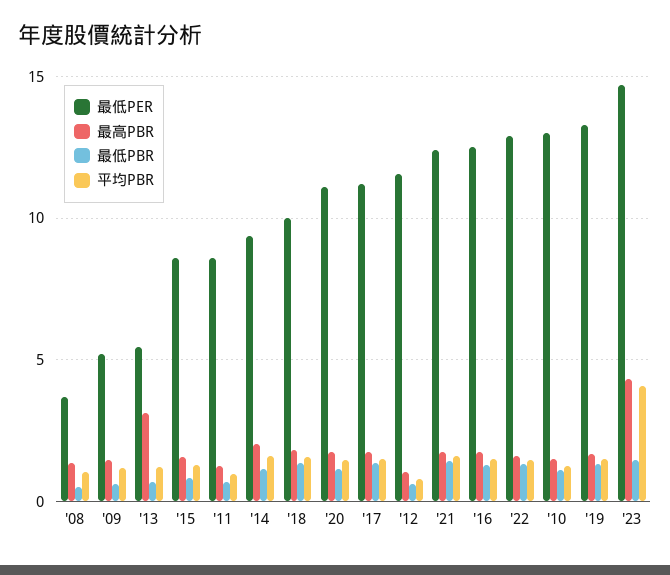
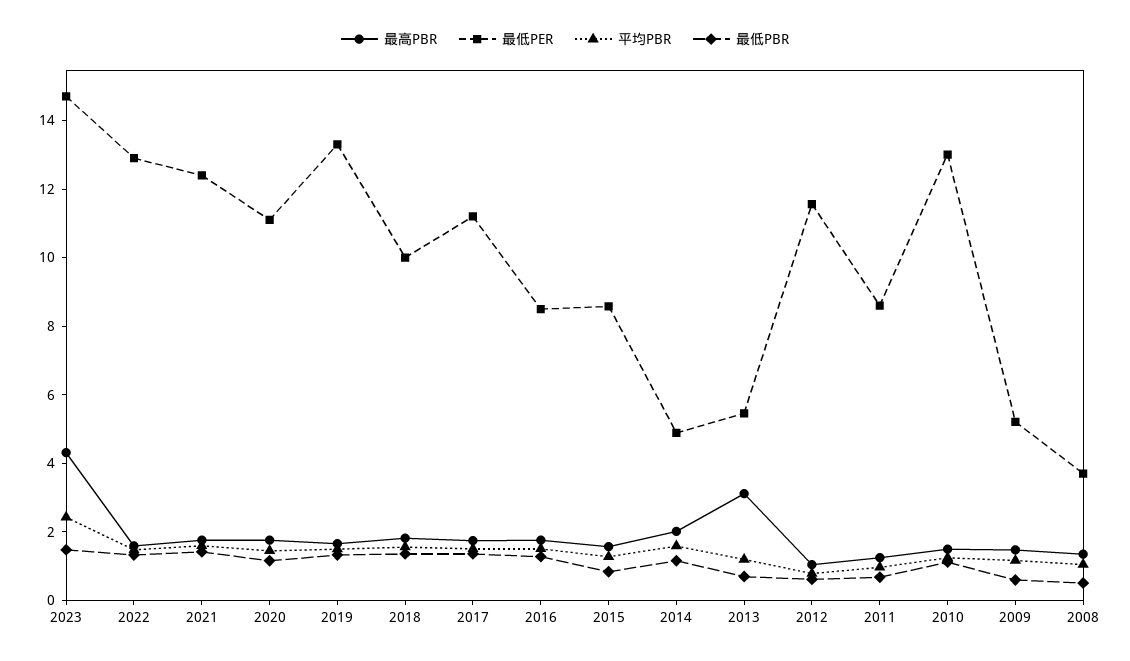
最低PER, '14: 9.5 -> 5
最低PER, '16: 12.5 -> 8.5
平均PBR, '23: 4 -> 2.5

